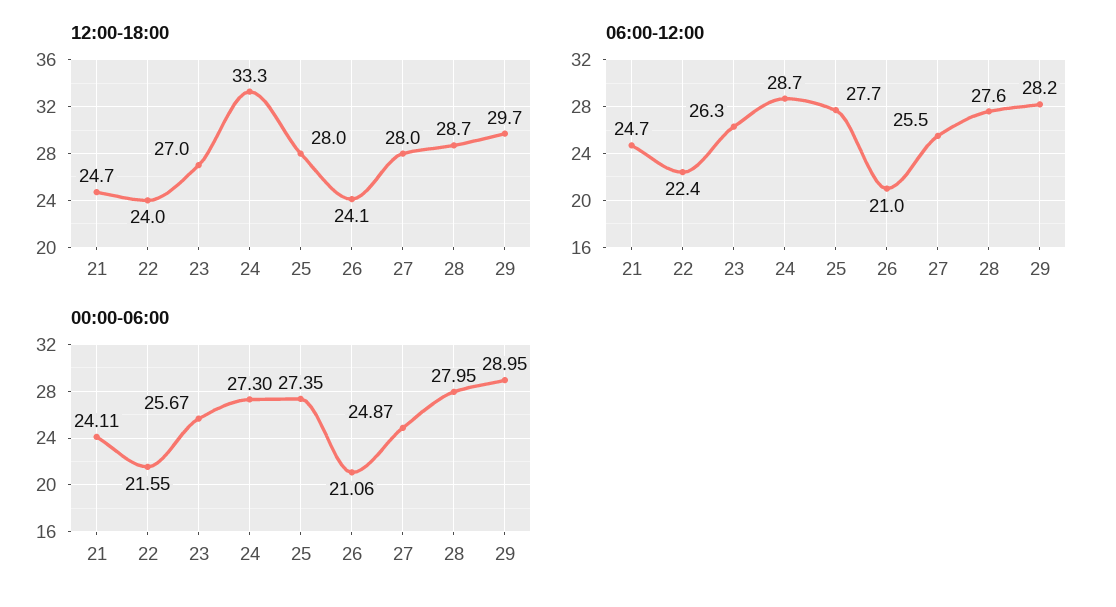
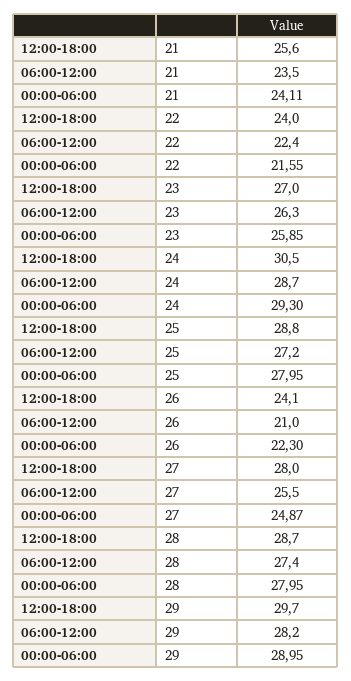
12:00-18:00, 21: 24.7 -> 25.6
12:00-18:00, 24: 33.3 -> 30.5
12:00-18:00, 25: 28 -> 28.8
06:00-12:00, 21: 24.7 -> 23.5
06:00-12:00, 25: 27.7 -> 27.2
06:00-12:00, 28: 27.6 -> 27.4
00:00-06:00, 23: 25.67 -> 25.85
00:00-06:00, 24: 27.3 -> 29.3
00:00-06:00, 25: 27.35 -> 27.95
00:00-06:00, 26: 21.06 -> 22.3

